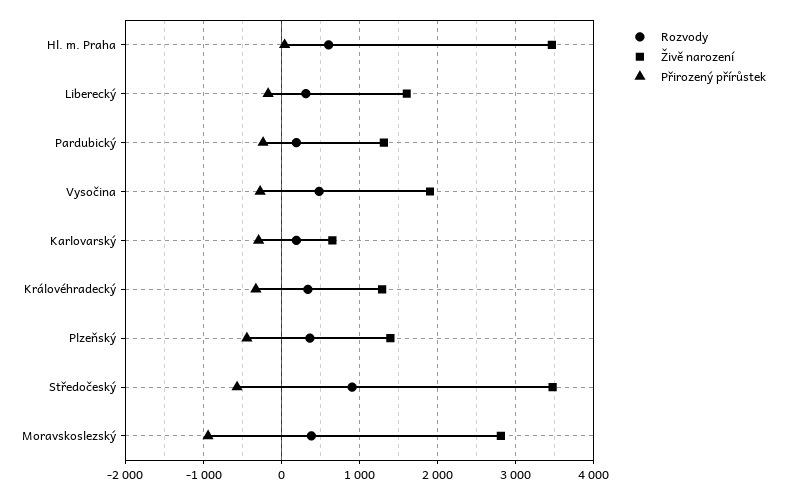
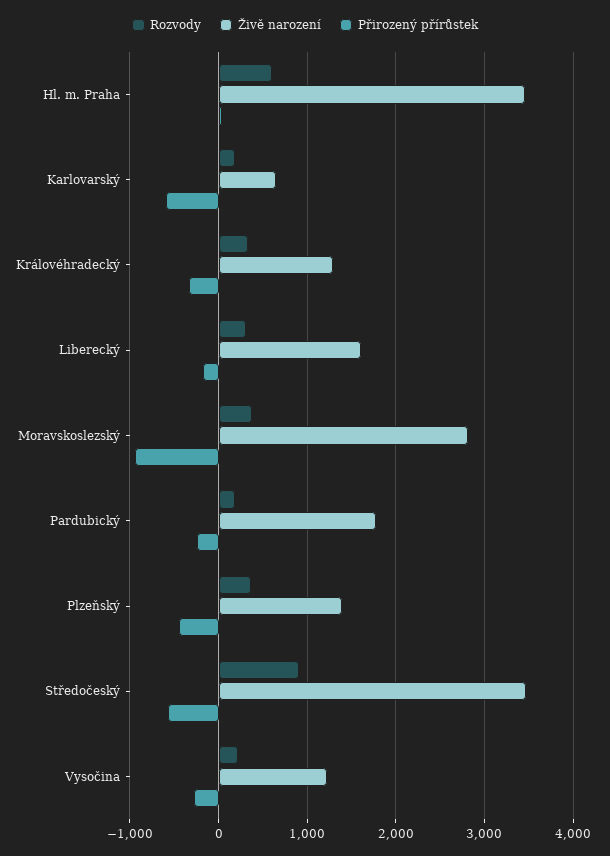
Živě narození, Pardubický: 1300 -> 1800
Rozvody, Vysočina: 500 -> 200
Živě narození, Vysočina: 1900 -> 1200
Přirozený přírůstek, Karlovarský: -300 -> -600

